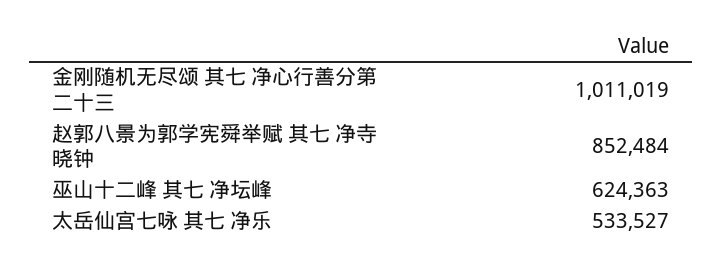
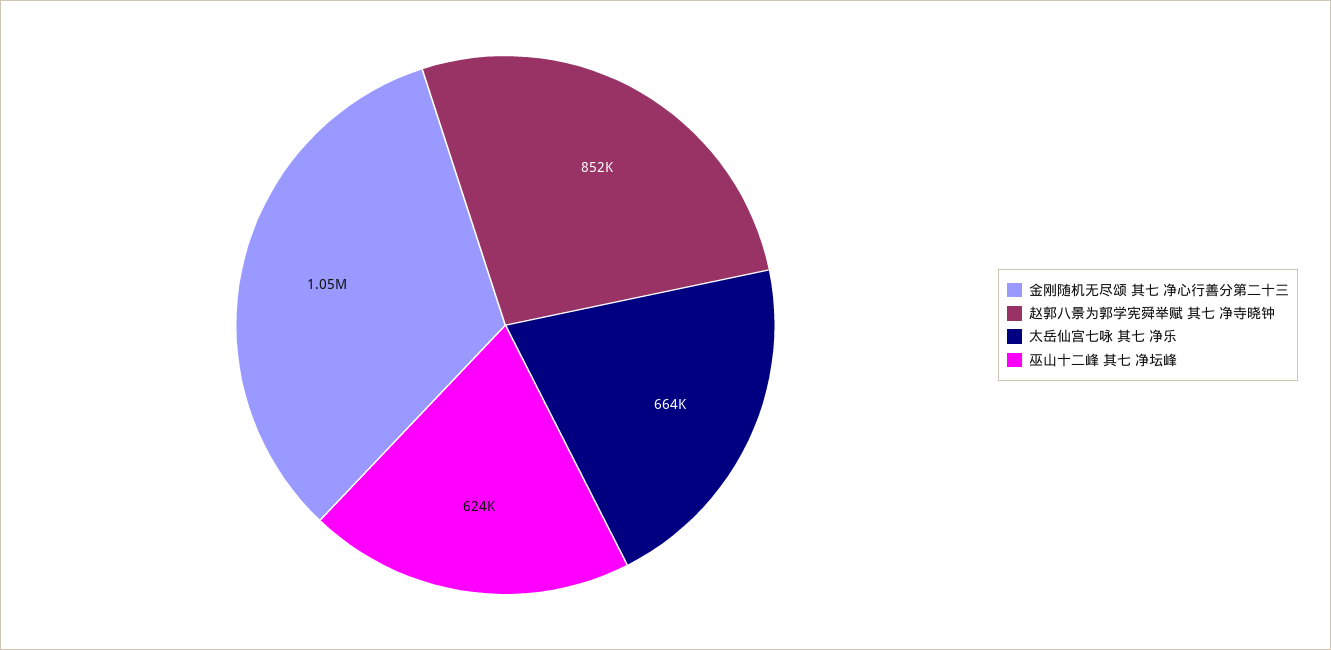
金刚随机无尽颂 其七 净心行善分第二十三: 1011019 -> 1050000
太岳仙宫七咏 其七 净乐: 533527 -> 664000

